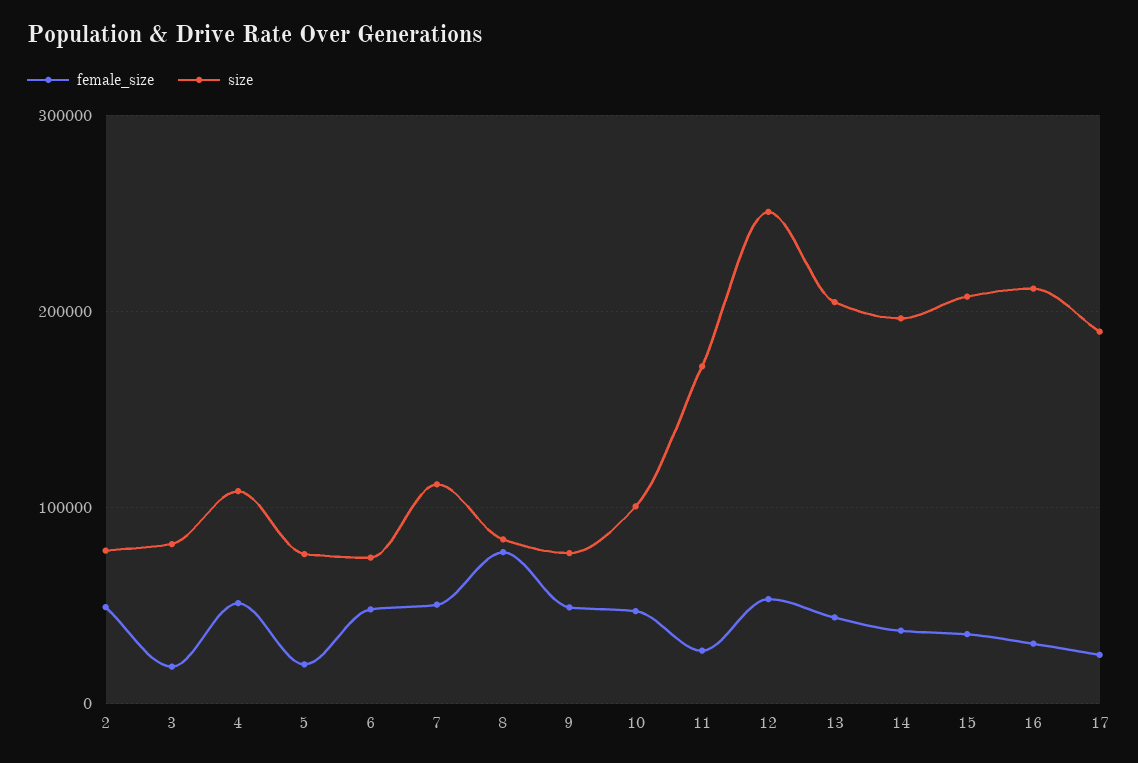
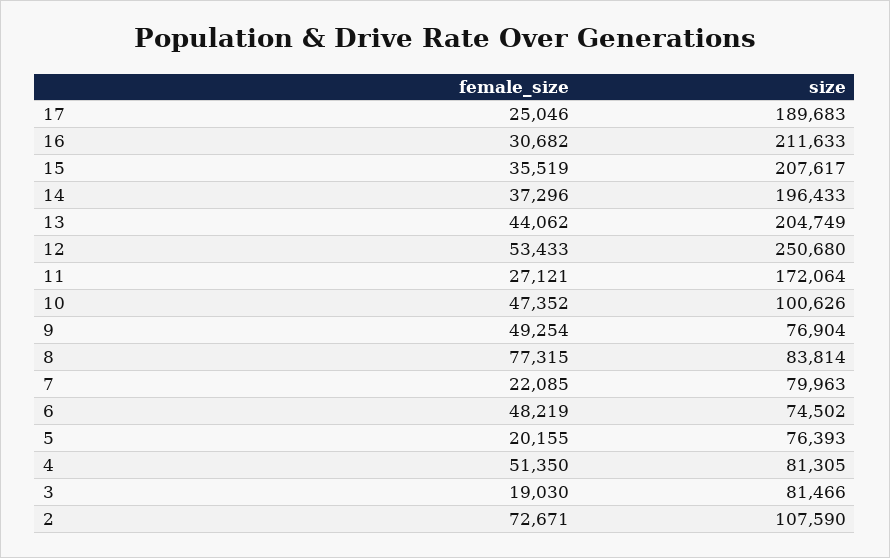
female_size, 2: 50000 -> 72671
size, 2: 80000 -> 107590
size, 4: 110000 -> 81305
female_size, 7: 50000 -> 22085
size, 7: 110000 -> 79963

